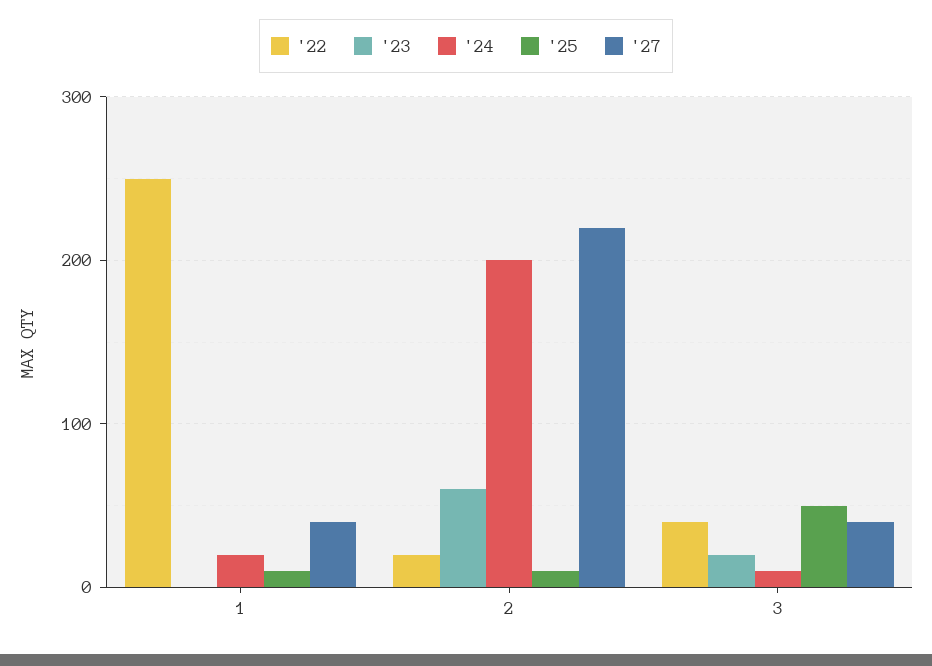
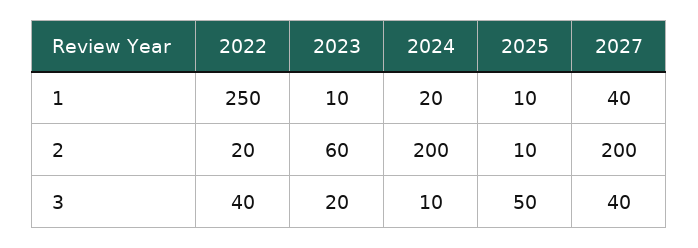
'23, 1: 0 -> 10
'27, 2: 220 -> 200

